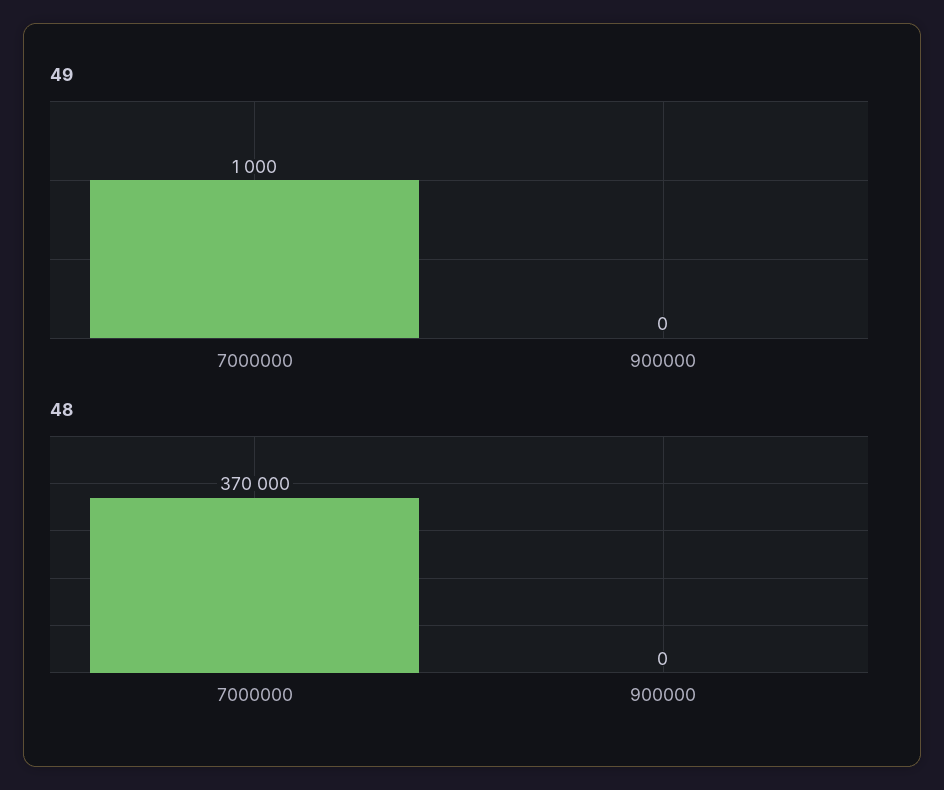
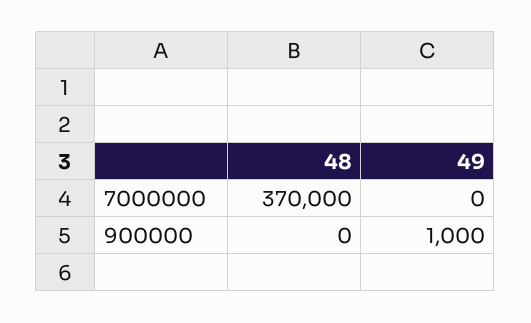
49, 7000000: 1000 -> 0
49, 900000: 0 -> 1000

